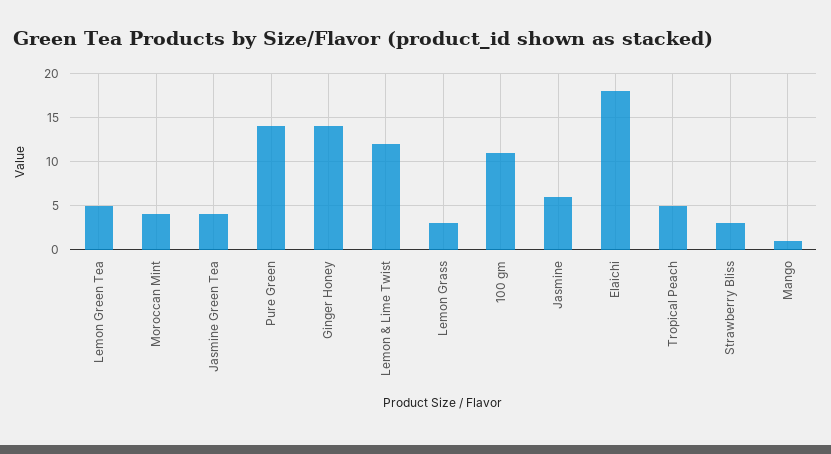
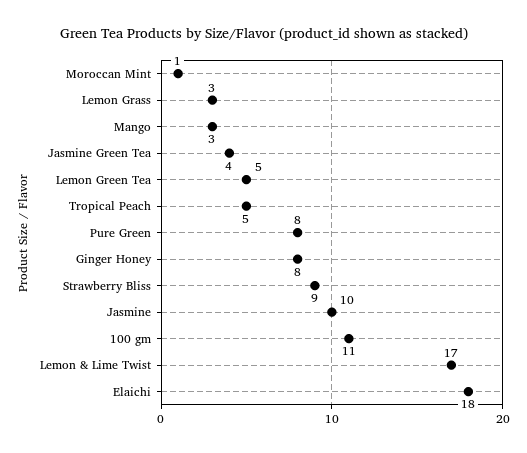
Moroccan Mint: 4 -> 1
Pure Green: 14 -> 8
Ginger Honey: 14 -> 8
Lemon & Lime Twist: 12 -> 17
Jasmine: 6 -> 10
Strawberry Bliss: 3 -> 9
Mango: 1 -> 3

